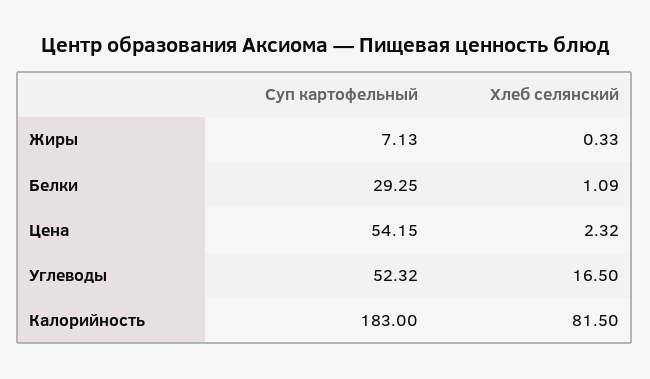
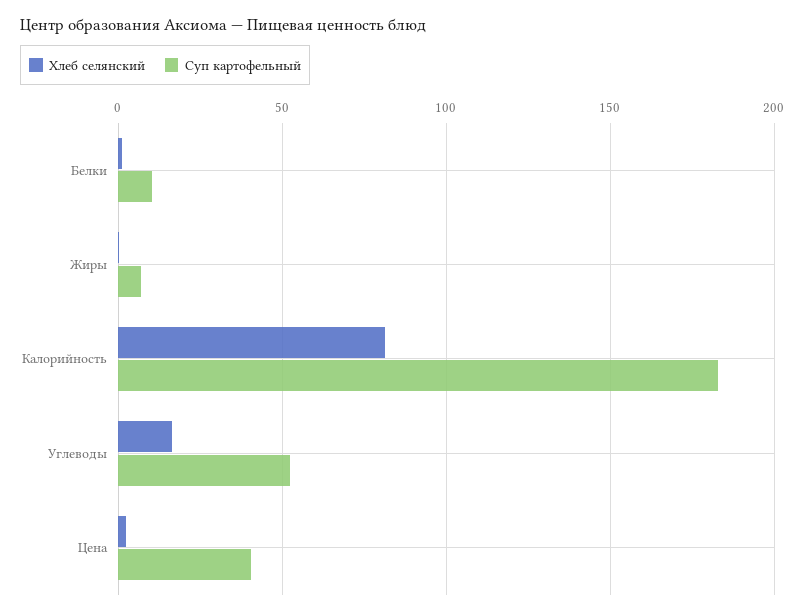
Суп картофельный, Белки: 29.25 -> 10
Суп картофельный, Цена: 54.15 -> 40

